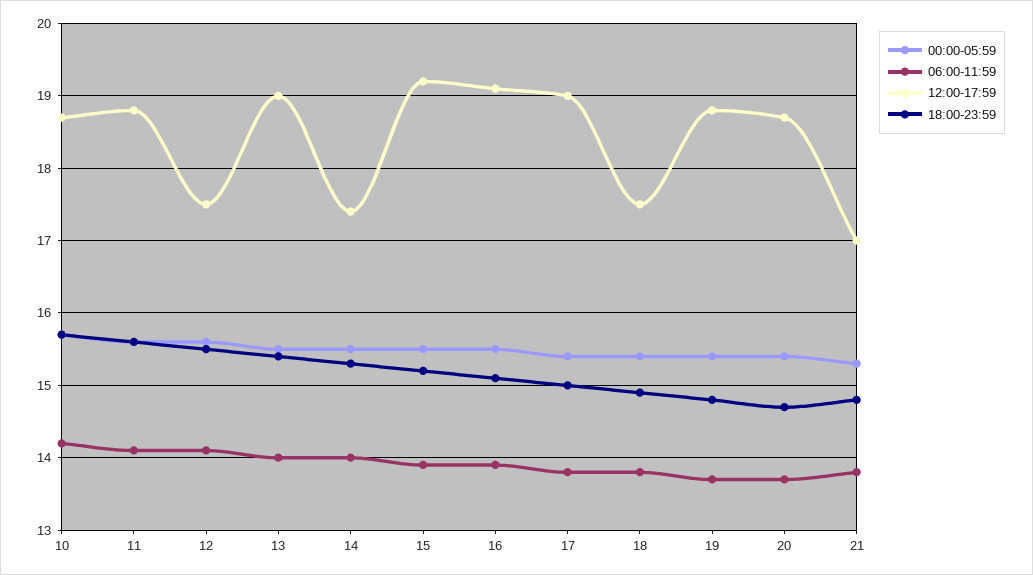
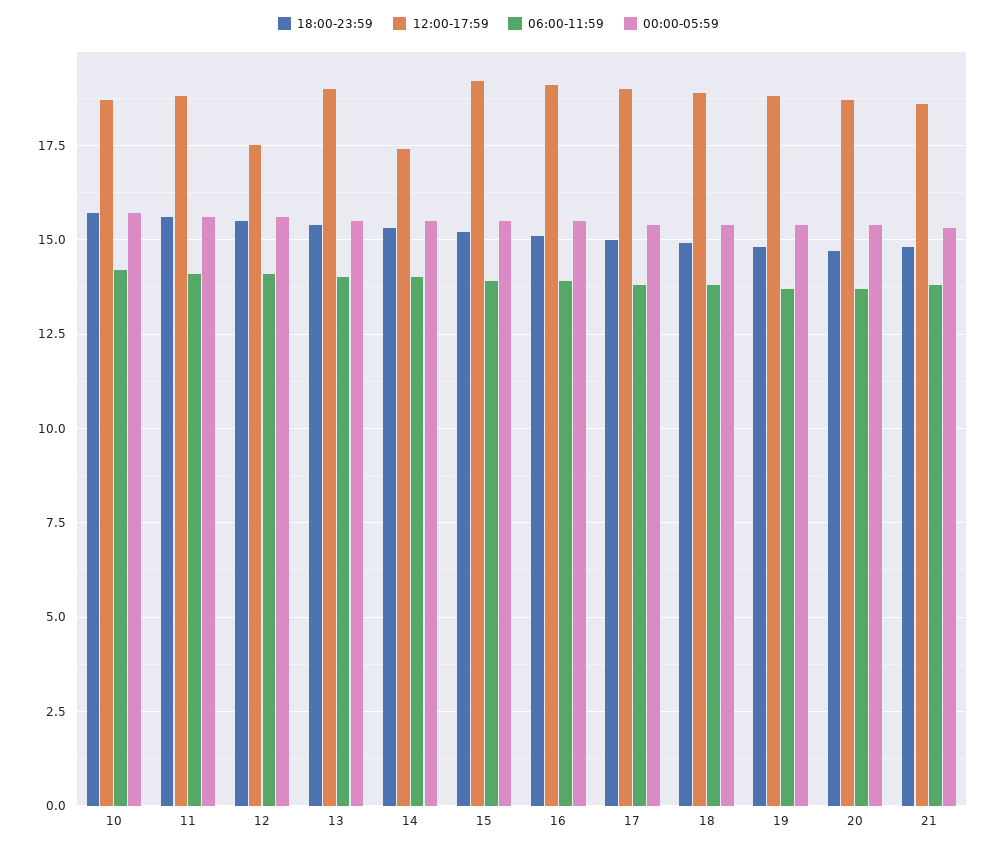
12:00-17:59, 18: 17.5 -> 19
12:00-17:59, 21: 17 -> 18.5

